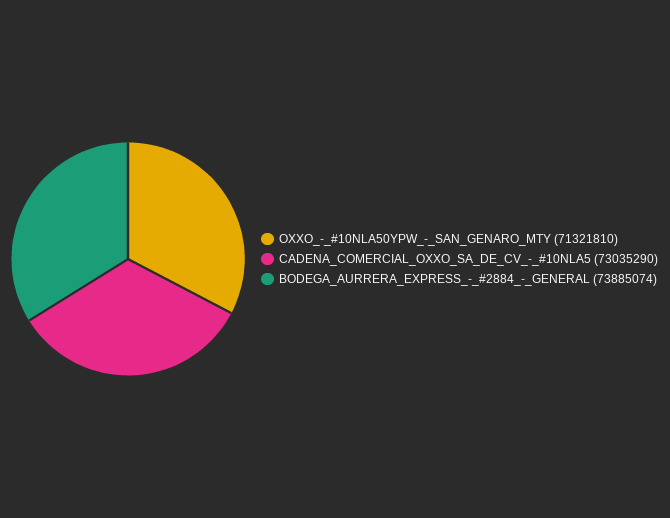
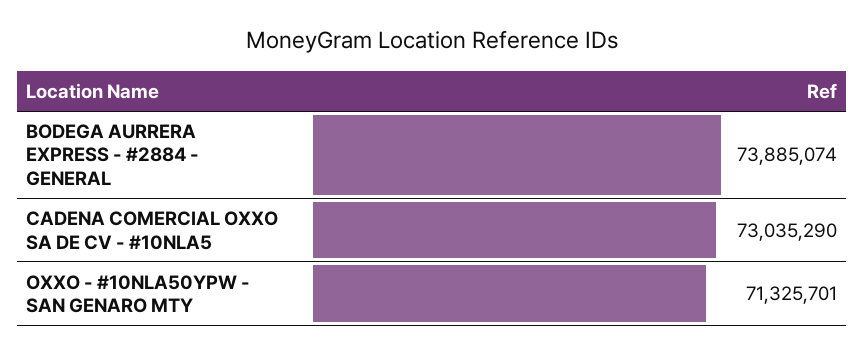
OXXO_-_#10NLA50YPW_-_SAN_GENARO_MTY: 71321810 -> 71325701

